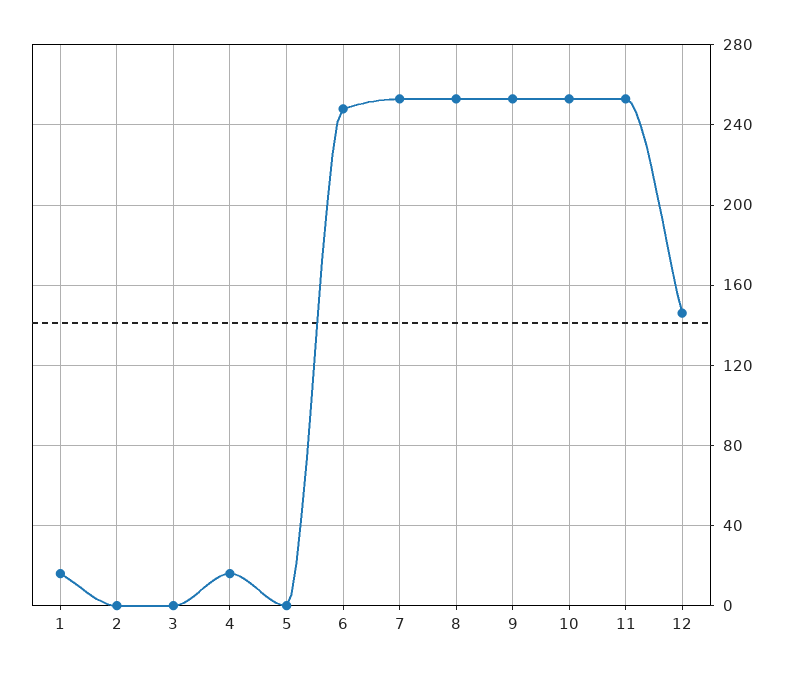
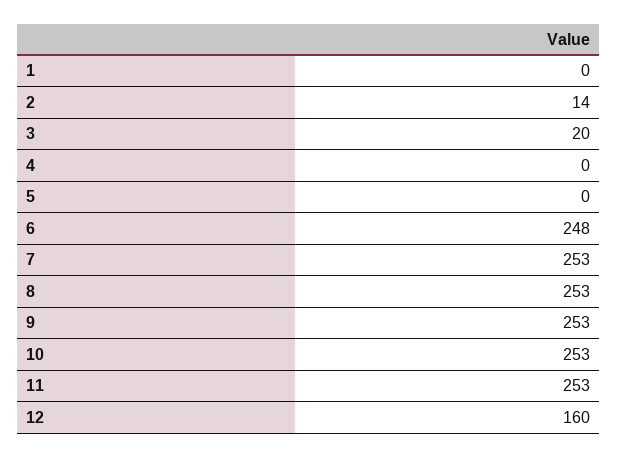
1: 15 -> 0
2: 0 -> 14
3: 0 -> 20
4: 15 -> 0
12: 145 -> 160

